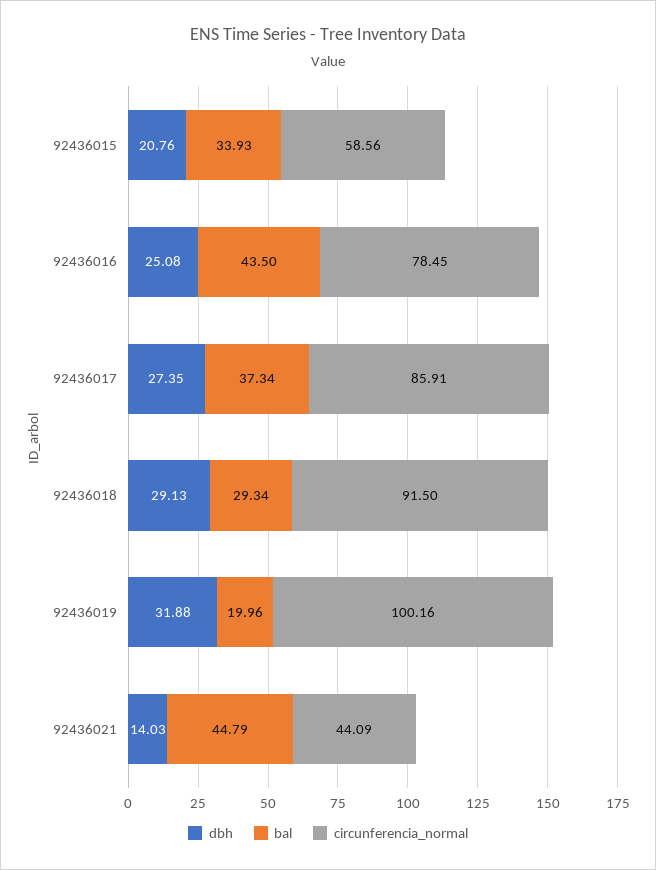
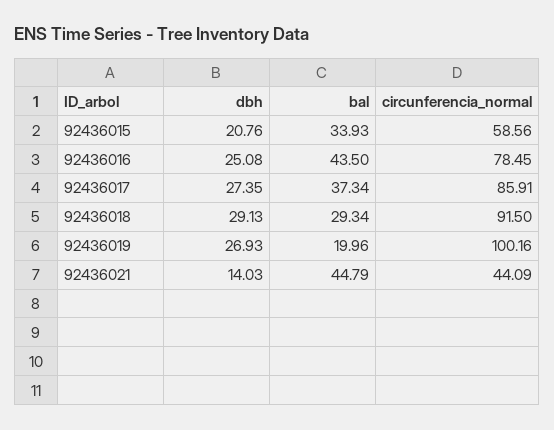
dbh, 92436019: 31.88 -> 26.93

